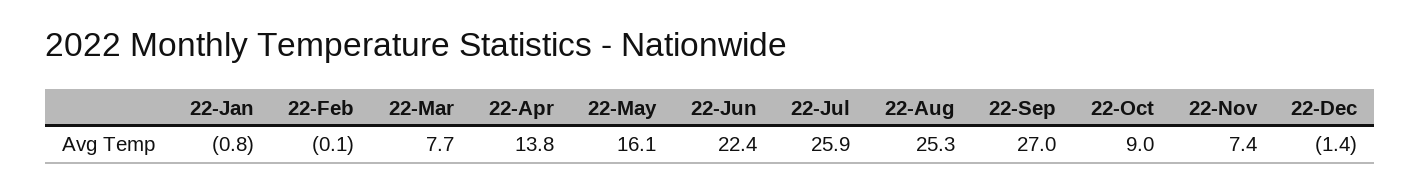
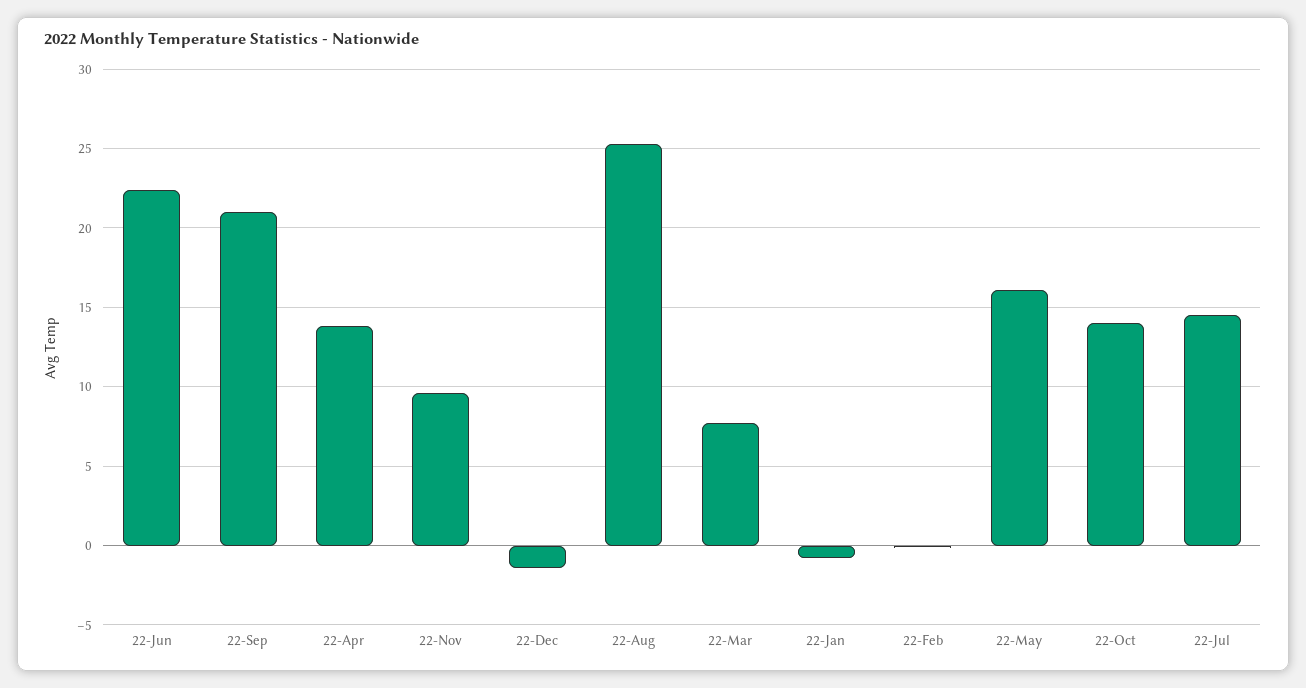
22-Jul: 25.9 -> 14.5
22-Sep: 27 -> 21
22-Oct: 9 -> 14
22-Nov: 7.4 -> 9.5

